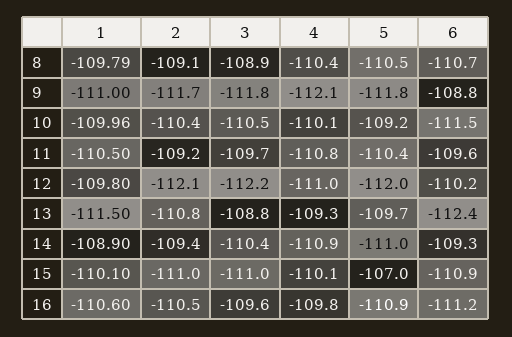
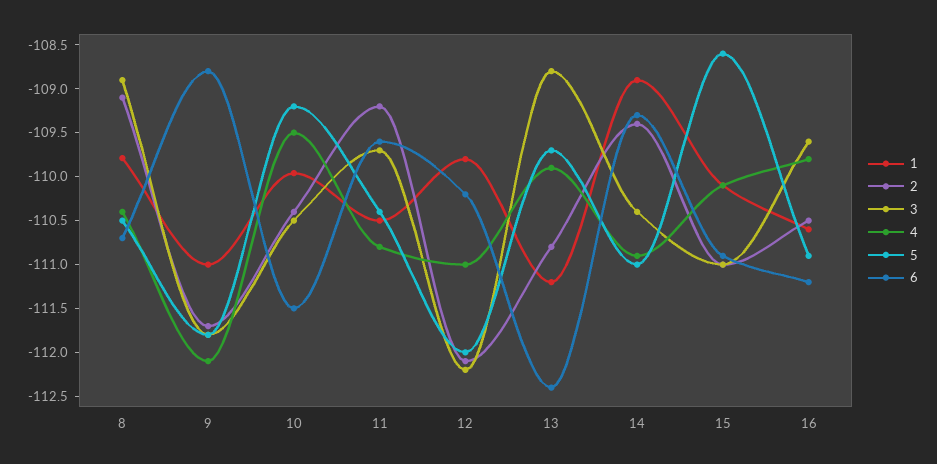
4, 10: -110.1 -> -109.5
1, 13: -111.5 -> -111.2
4, 13: -109.3 -> -109.9
5, 15: -107 -> -108.6

